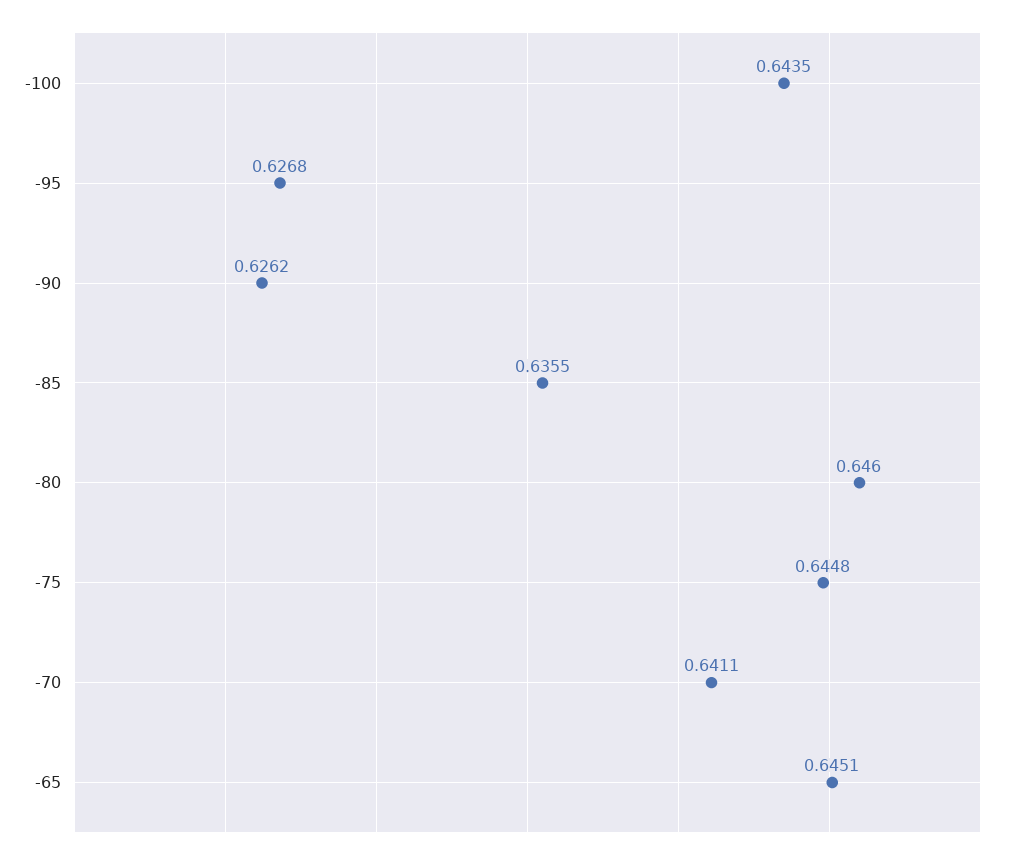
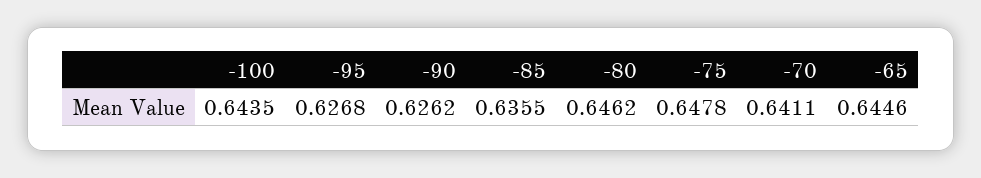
-80: 0.646 -> 0.6462
-75: 0.6448 -> 0.6478
-65: 0.6451 -> 0.6446

